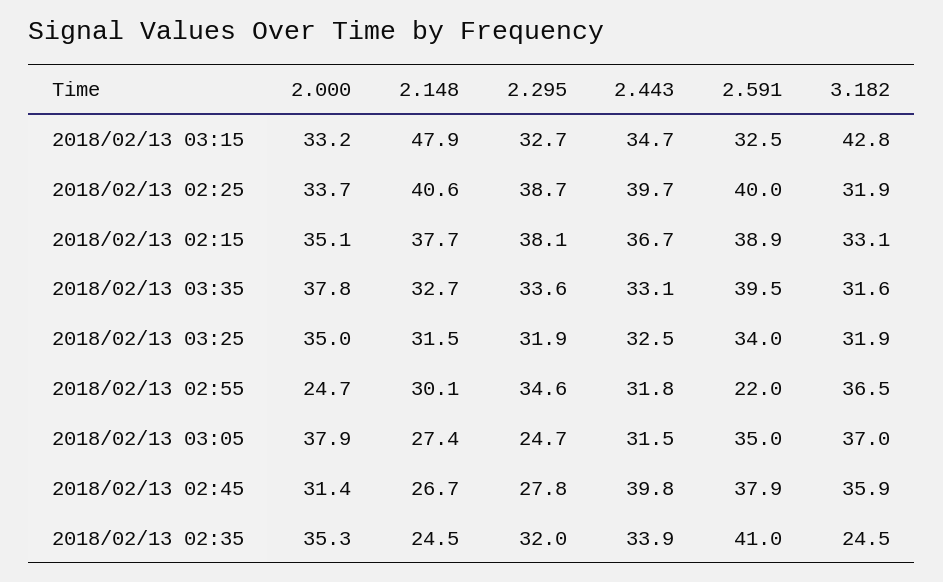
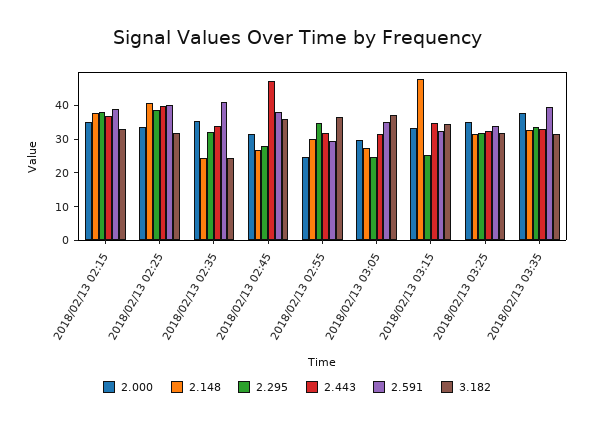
2.295, 2018/02/13 03:15: 32.7 -> 25
3.182, 2018/02/13 03:15: 42.8 -> 35
2.591, 2018/02/13 02:55: 22 -> 30
2.000, 2018/02/13 03:05: 37.9 -> 30
2.443, 2018/02/13 02:45: 39.8 -> 47.5

